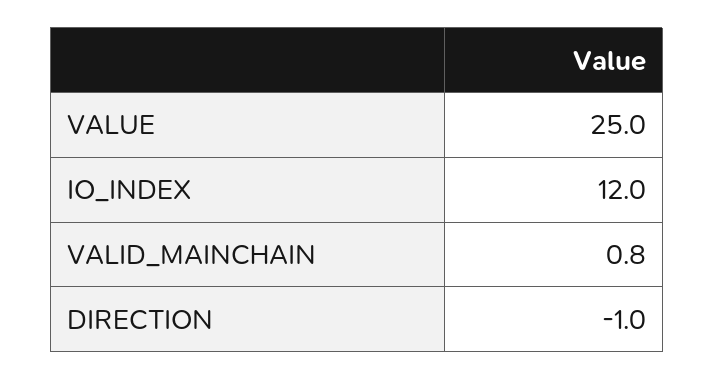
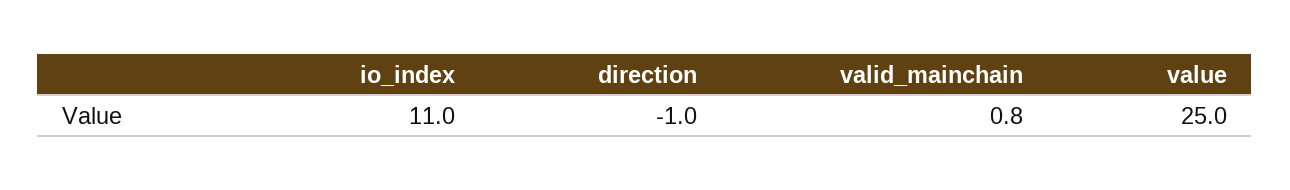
IO_INDEX: 12 -> 11

